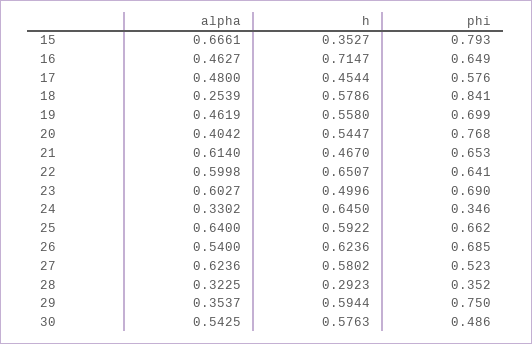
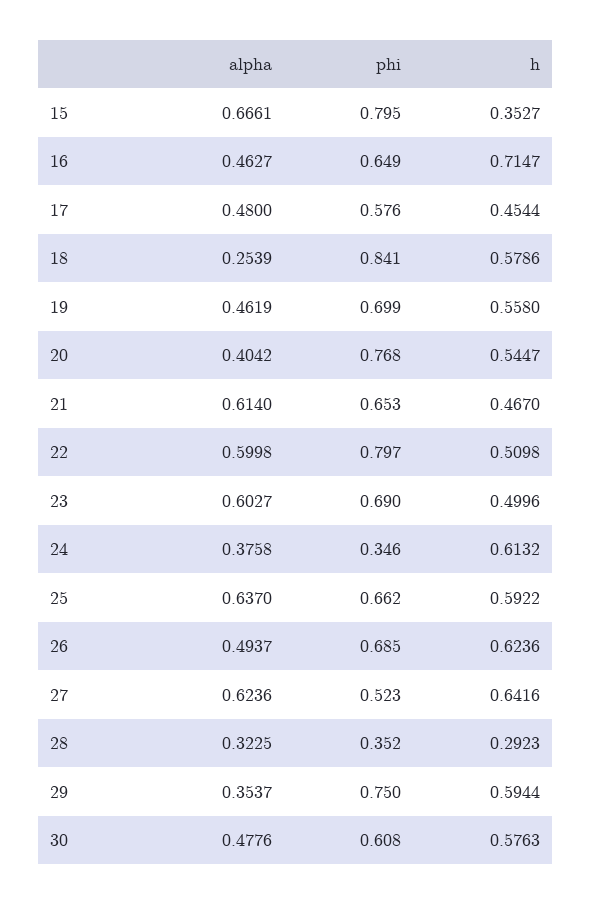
phi, 15: 0.793 -> 0.795
h, 22: 0.6507 -> 0.5098
phi, 22: 0.641 -> 0.797
alpha, 24: 0.3302 -> 0.3758
h, 24: 0.645 -> 0.6132
alpha, 25: 0.64 -> 0.637
alpha, 26: 0.54 -> 0.4937
h, 27: 0.5802 -> 0.6416
alpha, 30: 0.5425 -> 0.4776
phi, 30: 0.486 -> 0.608

